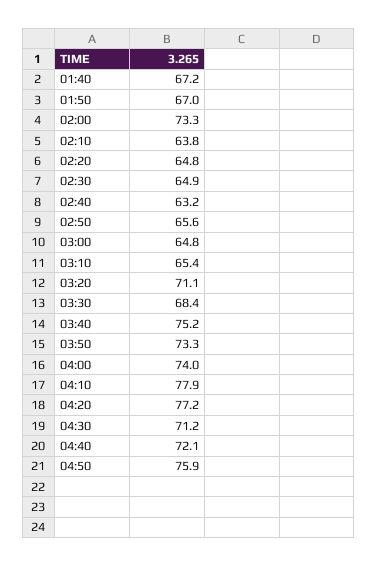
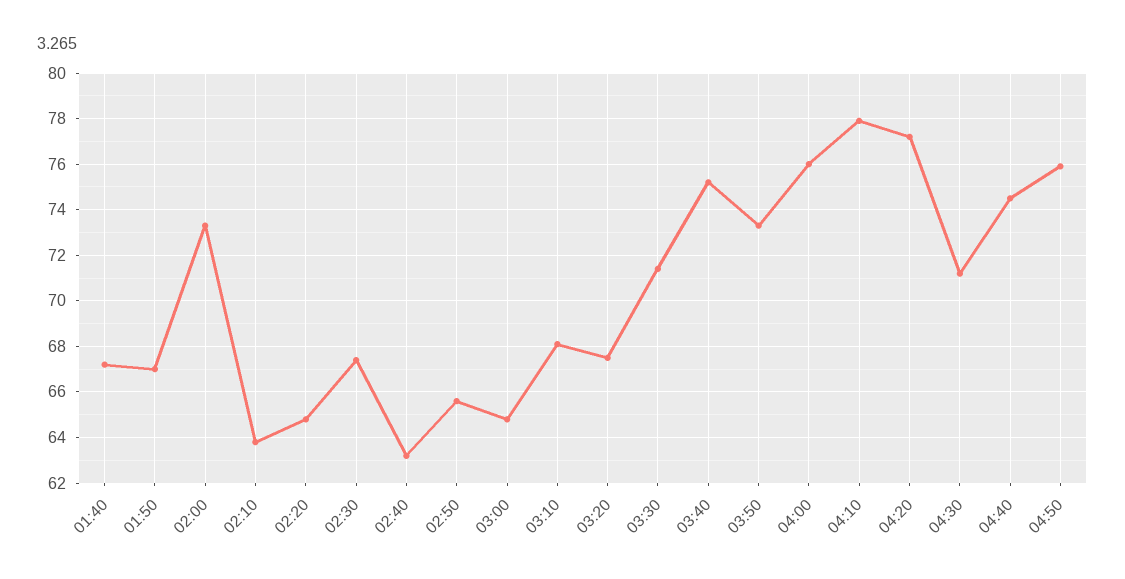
02:30: 64.9 -> 67.5
03:10: 65.4 -> 68
03:20: 71.1 -> 67.5
03:30: 68.4 -> 71.5
04:00: 74 -> 76
04:40: 72.1 -> 74.5

